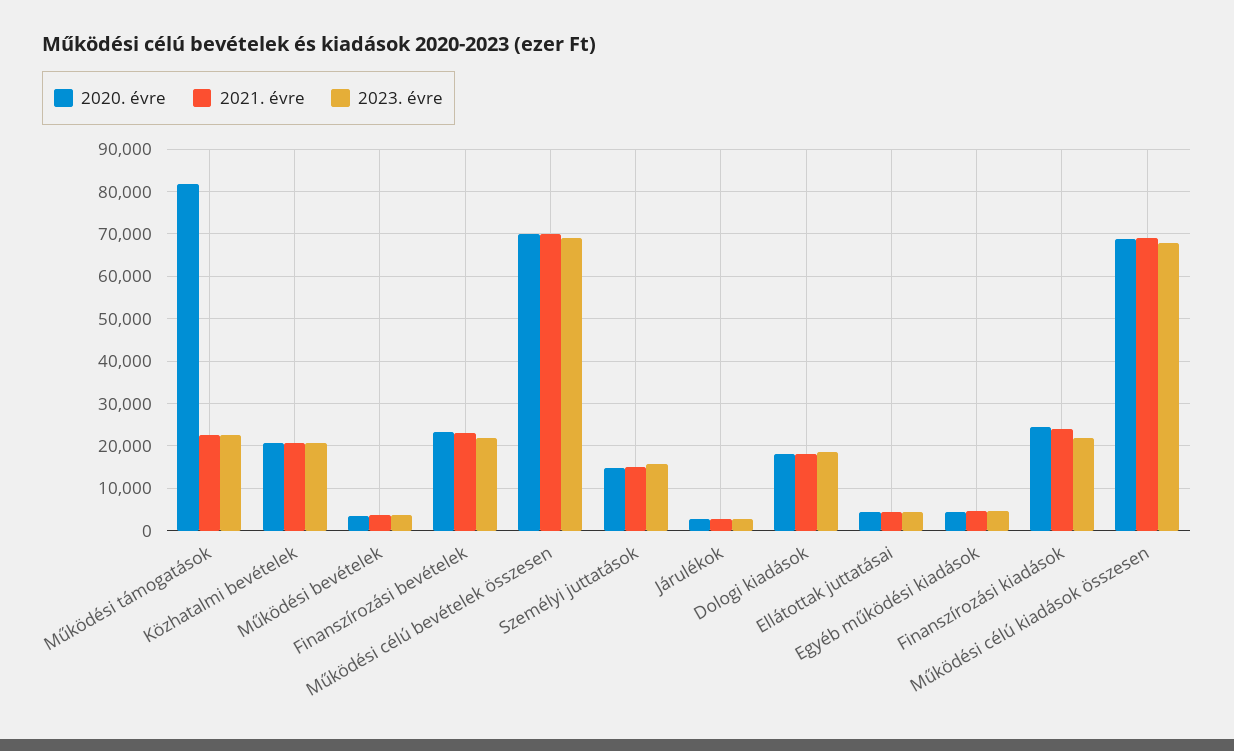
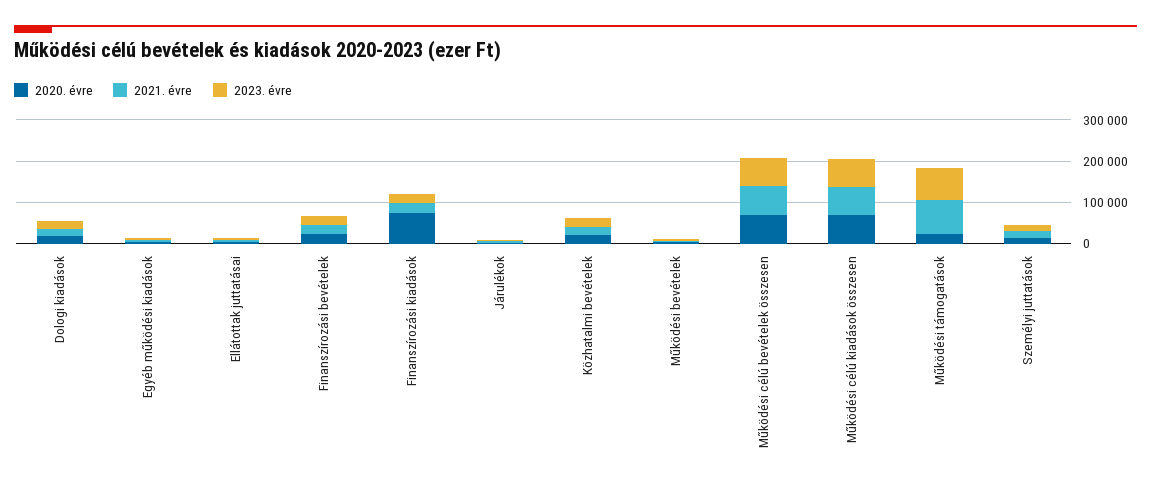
2020. évre, Működési támogatások: 82000 -> 20000
2021. évre, Működési támogatások: 22000 -> 80000
2023. évre, Működési támogatások: 22000 -> 80000
2020. évre, Finanszírozási kiadások: 24000 -> 80000

